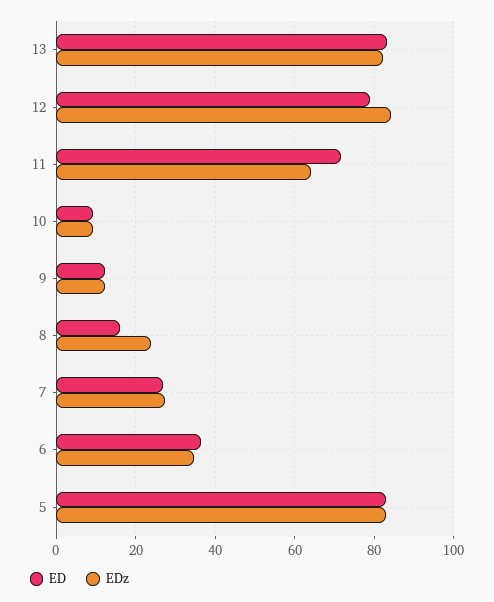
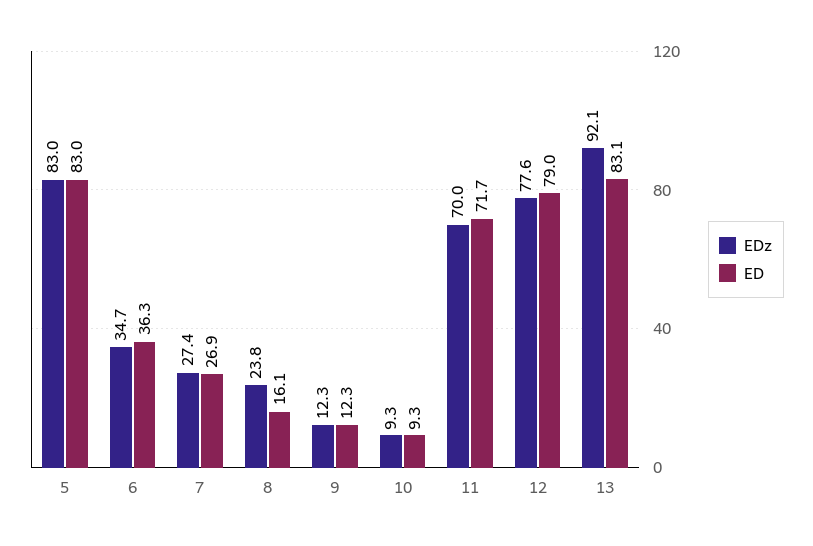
EDz, 13: 82 -> 92.1
EDz, 12: 84 -> 77.6
EDz, 11: 64 -> 70

